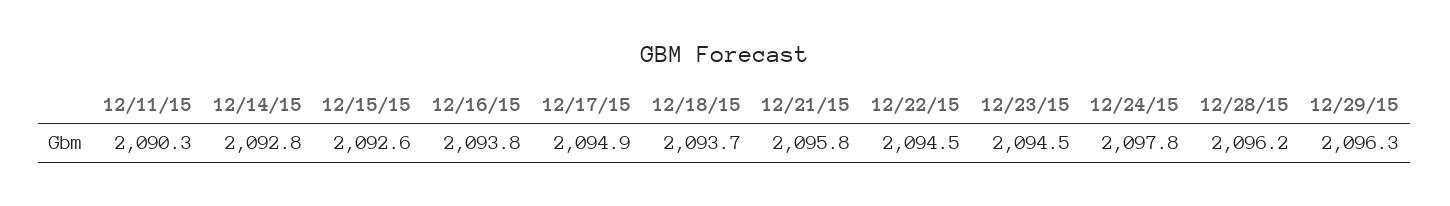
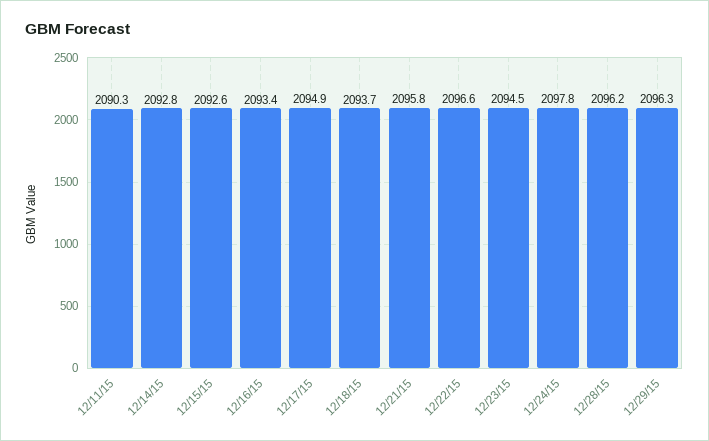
12/16/15: 2093.8 -> 2093.4
12/22/15: 2094.5 -> 2096.6

